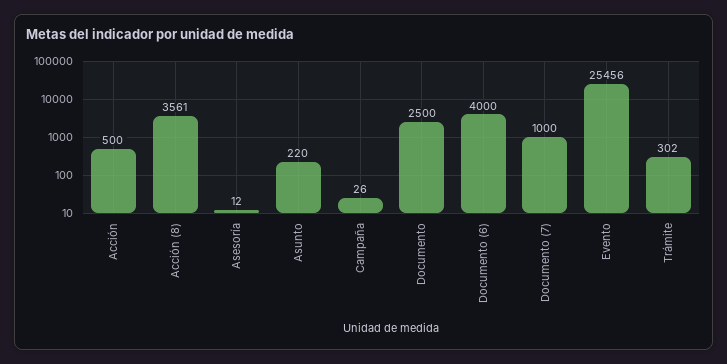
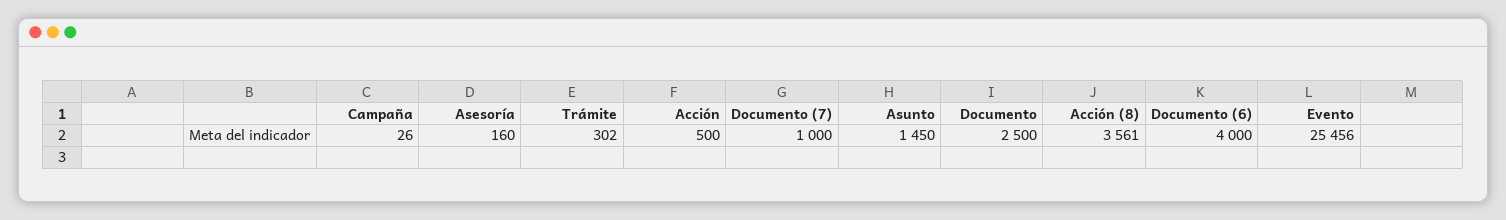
Asesoría: 12 -> 160
Asunto: 220 -> 1450

